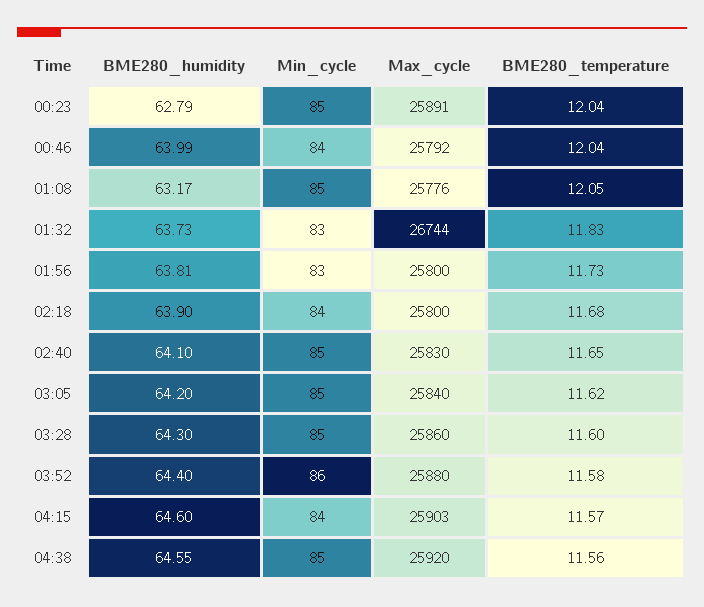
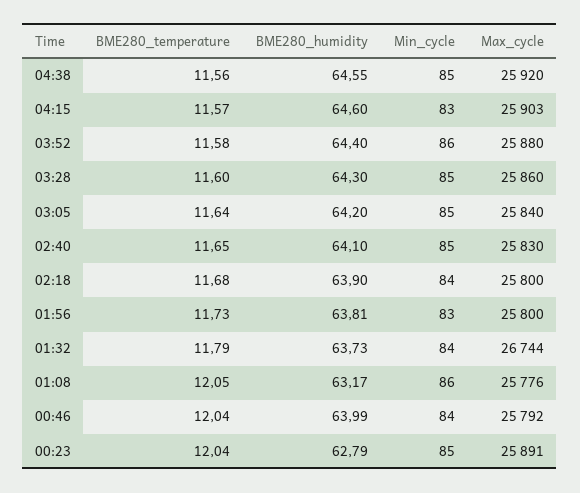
Min_cycle, 01:08: 85 -> 86
Min_cycle, 01:32: 83 -> 84
BME280_temperature, 01:32: 11.83 -> 11.79
BME280_temperature, 03:05: 11.62 -> 11.64
Min_cycle, 04:15: 84 -> 83

